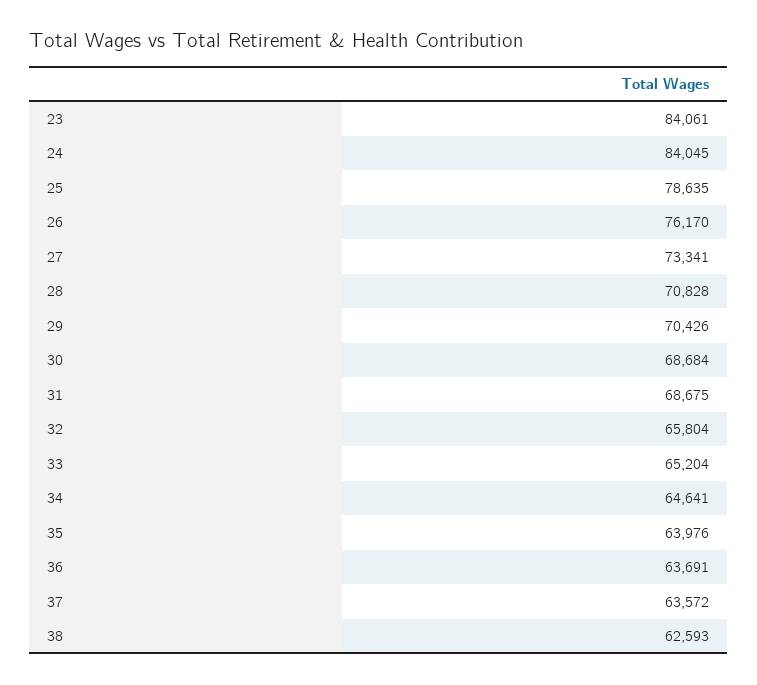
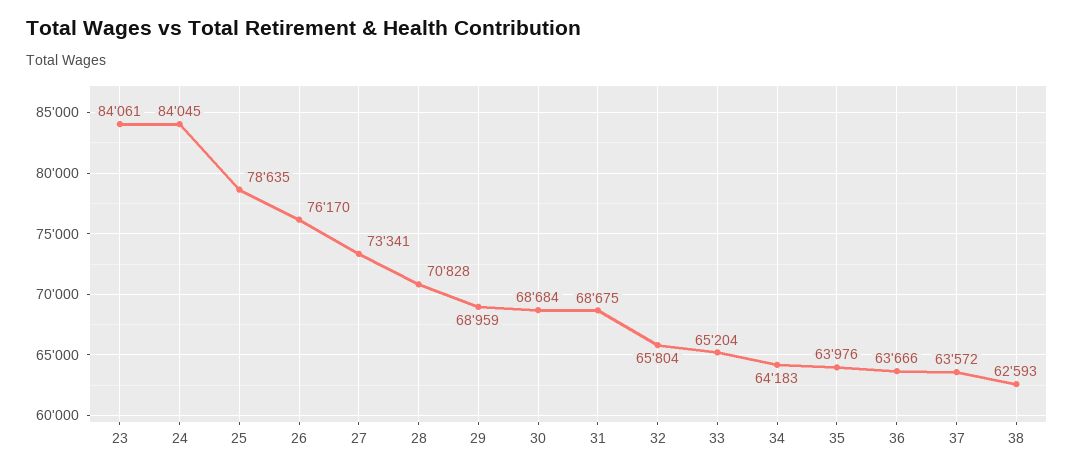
29: 70426 -> 68959
34: 64641 -> 64183
36: 63691 -> 63666

